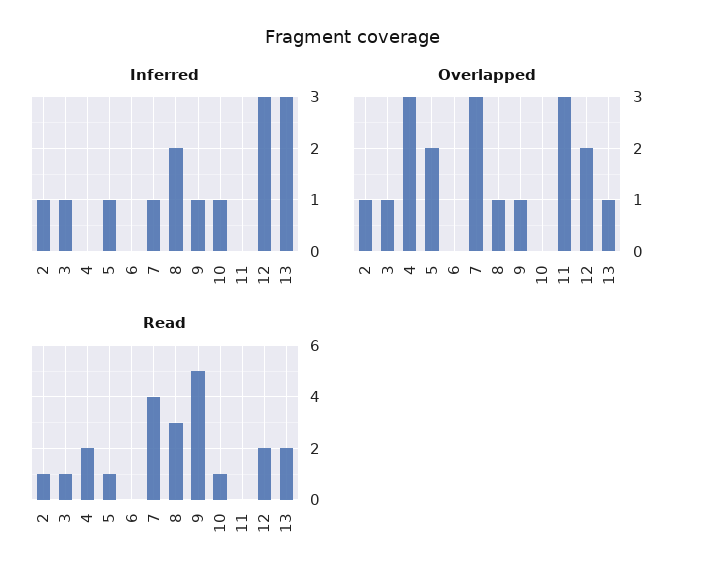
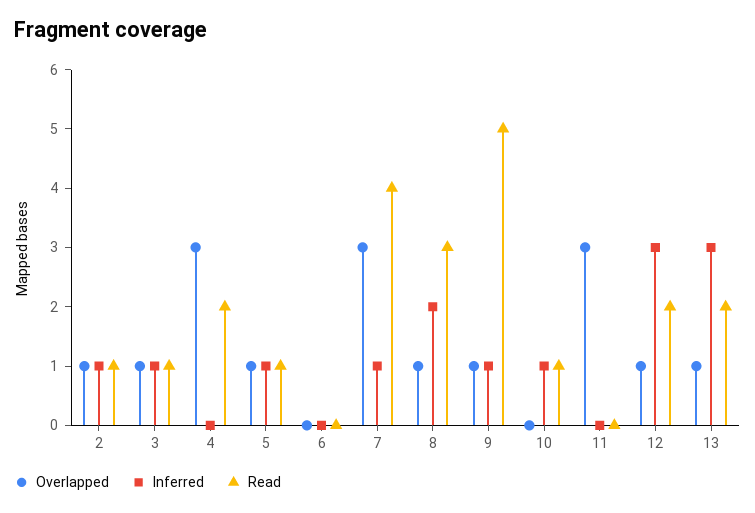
Overlapped, 5: 2 -> 1
Overlapped, 12: 2 -> 1

